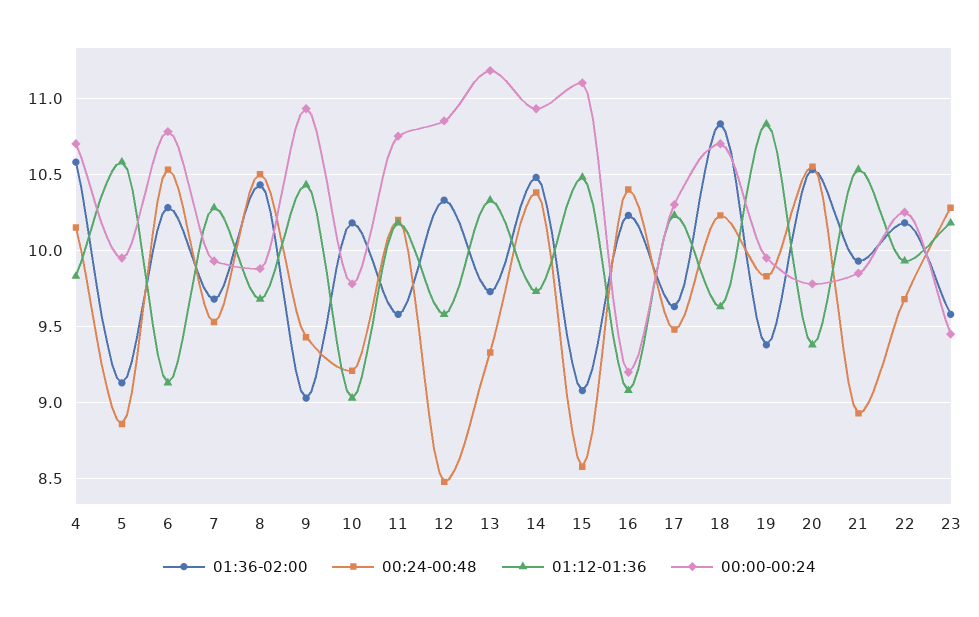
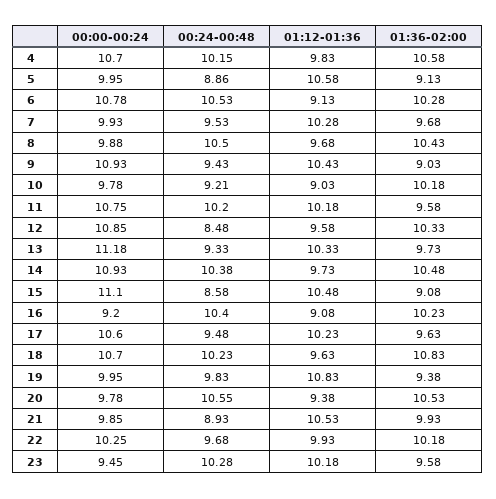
00:00-00:24, 17: 10.3 -> 10.6

